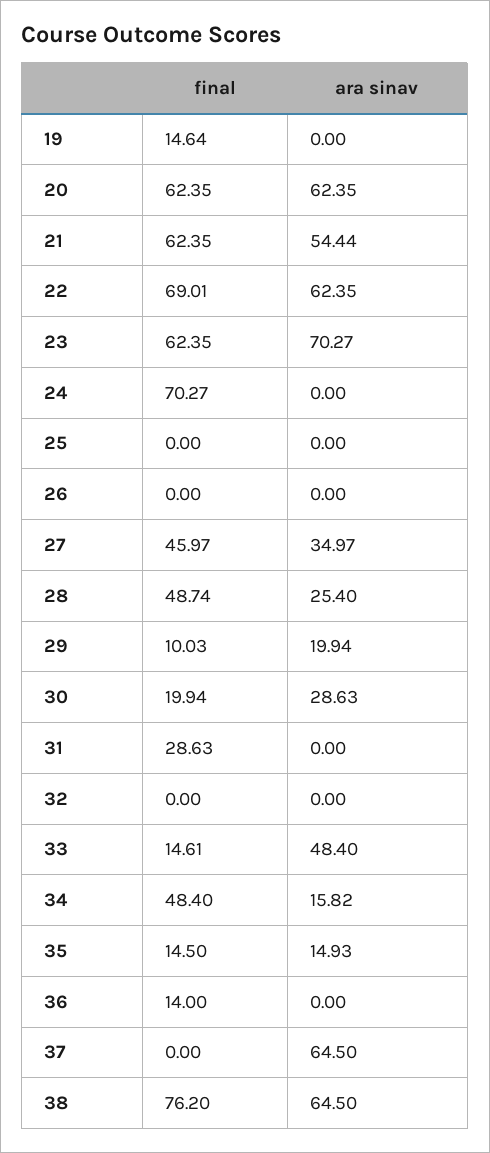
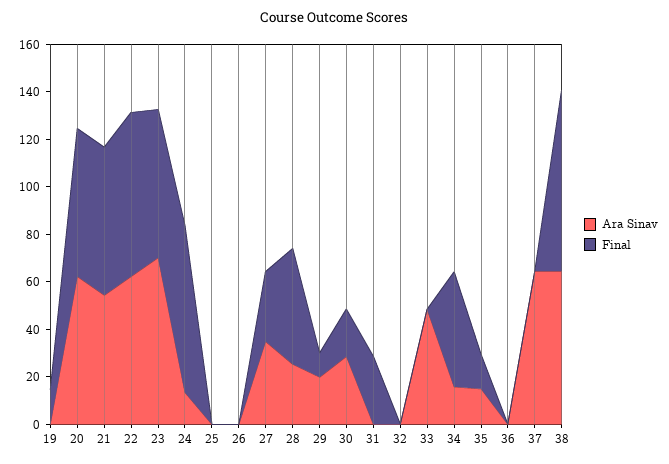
ara sinav, 24: 0 -> 15
final, 27: 45.97 -> 30
final, 33: 14.61 -> 0
final, 36: 14 -> 0

